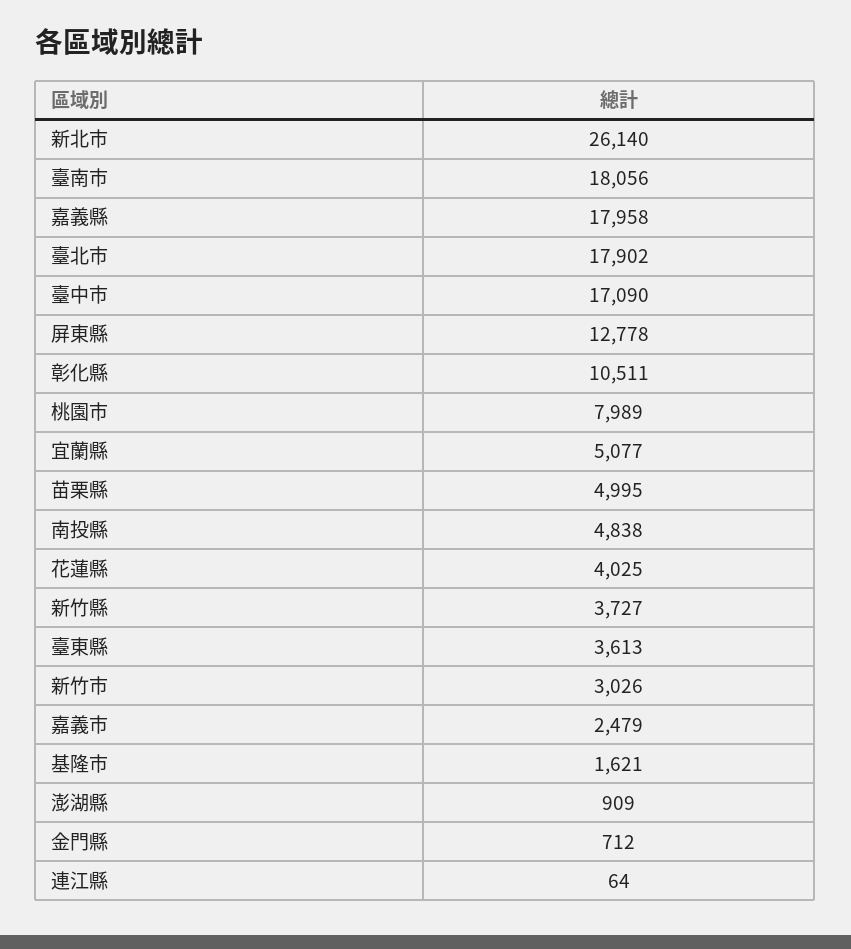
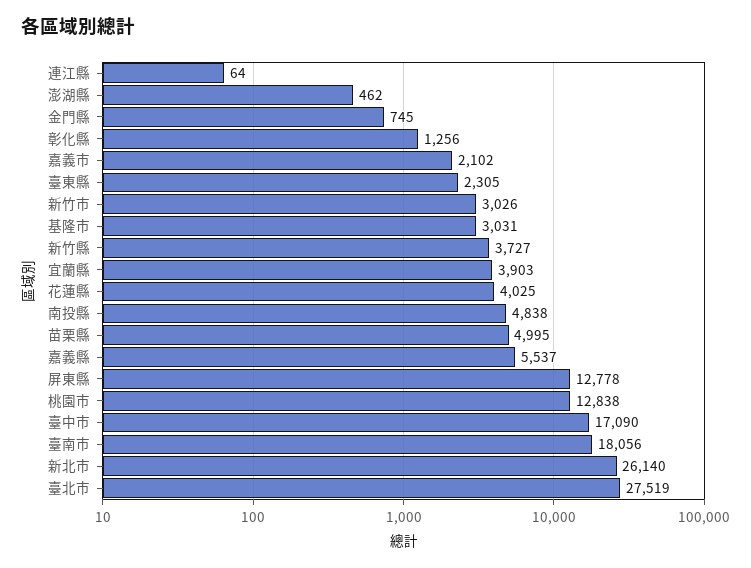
嘉義縣: 17958 -> 5537
臺北市: 17902 -> 27519
彰化縣: 10511 -> 1256
桃園市: 7989 -> 12838
宜蘭縣: 5077 -> 3903
臺東縣: 3613 -> 2305
嘉義市: 2479 -> 2102
基隆市: 1621 -> 3031
澎湖縣: 909 -> 462
金門縣: 712 -> 745

